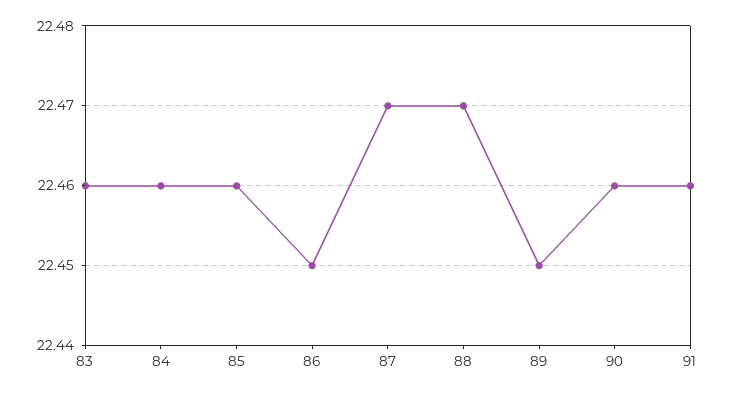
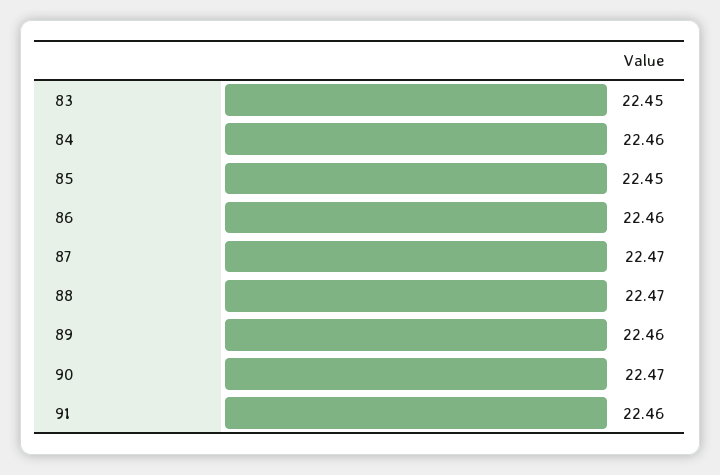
83: 22.46 -> 22.45
85: 22.46 -> 22.45
86: 22.45 -> 22.46
89: 22.45 -> 22.46
90: 22.46 -> 22.47

